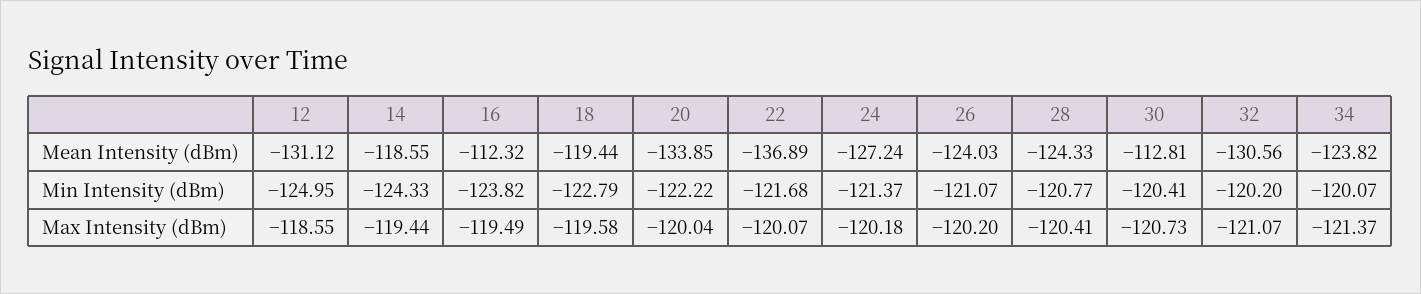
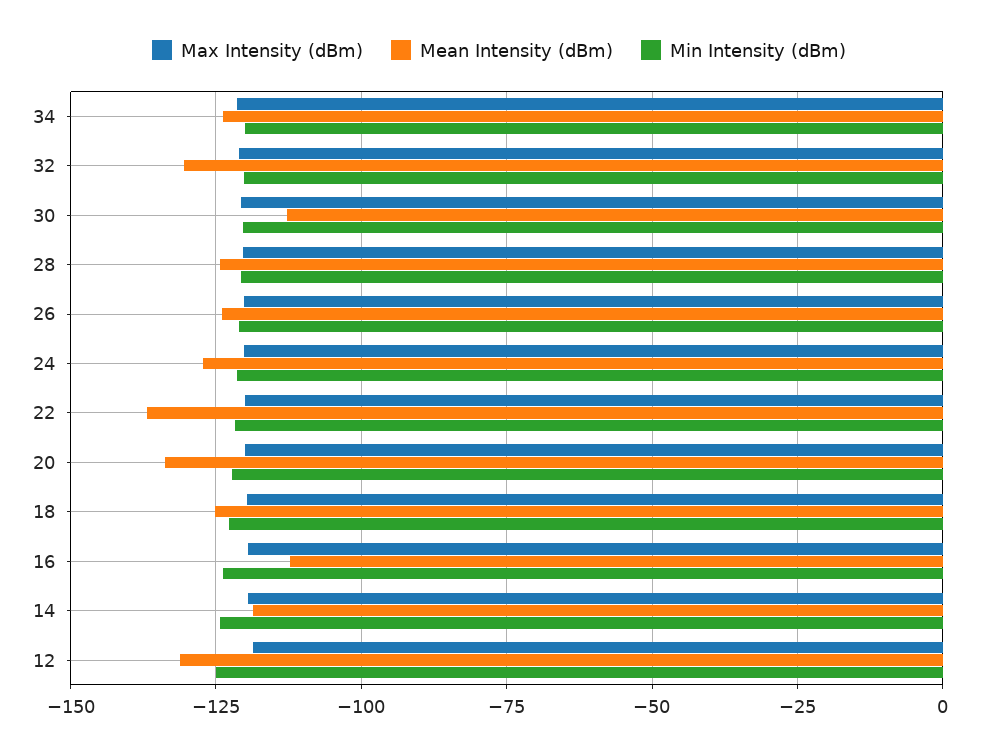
Mean Intensity (dBm), 18: -119.44 -> -125

